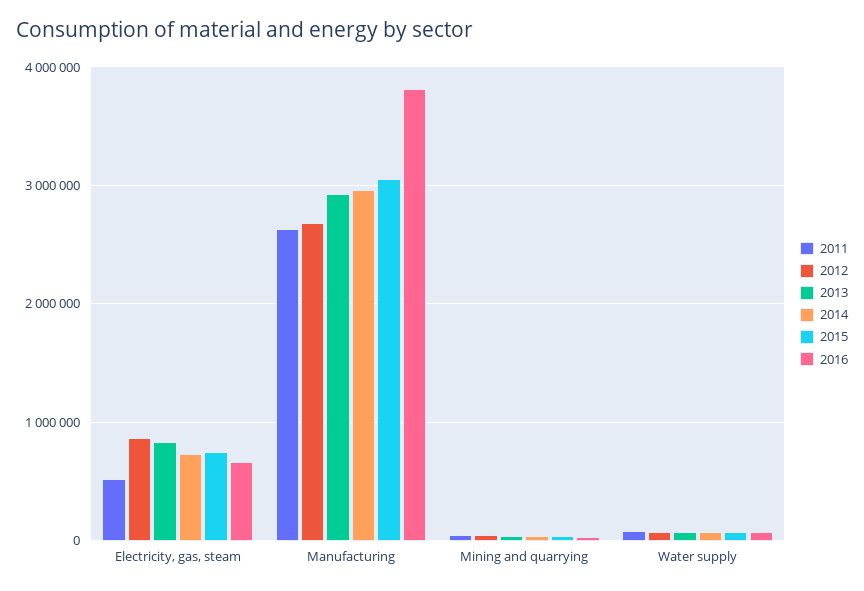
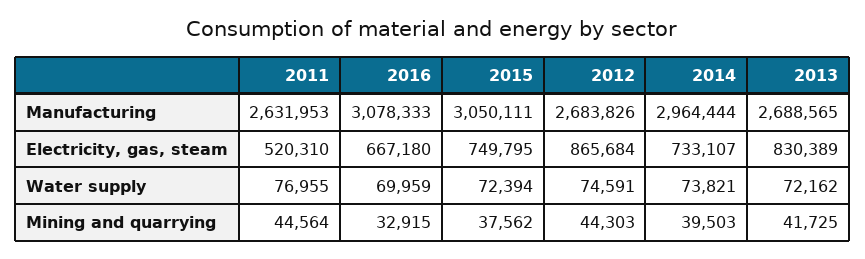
2013, Manufacturing: 2900000 -> 2688565
2016, Manufacturing: 3800000 -> 3078333

